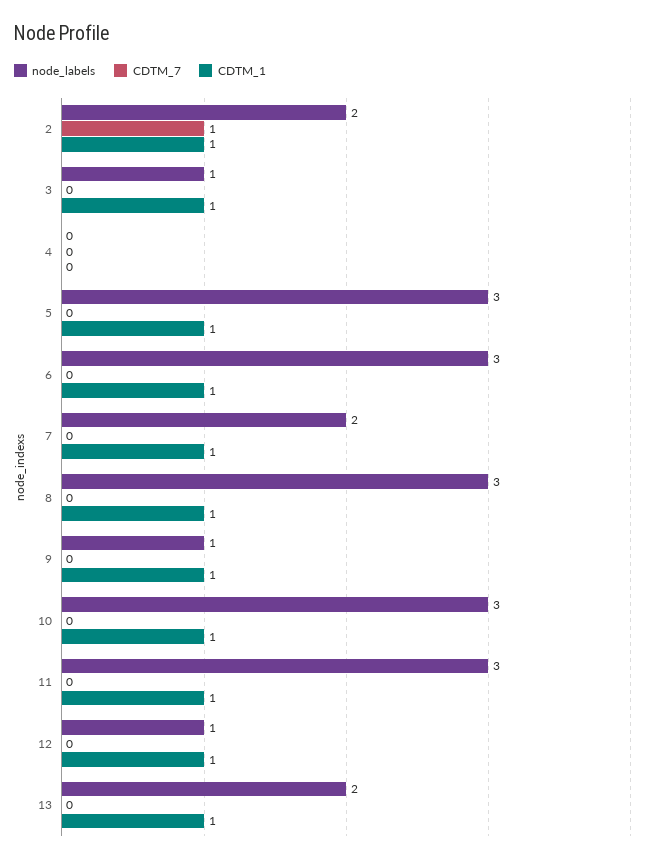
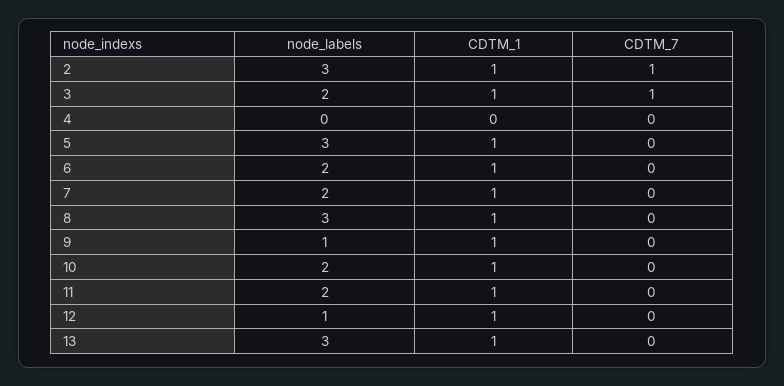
node_labels, 2: 2 -> 3
node_labels, 3: 1 -> 2
CDTM_7, 3: 0 -> 1
node_labels, 6: 3 -> 2
node_labels, 10: 3 -> 2
node_labels, 11: 3 -> 2
node_labels, 13: 2 -> 3

